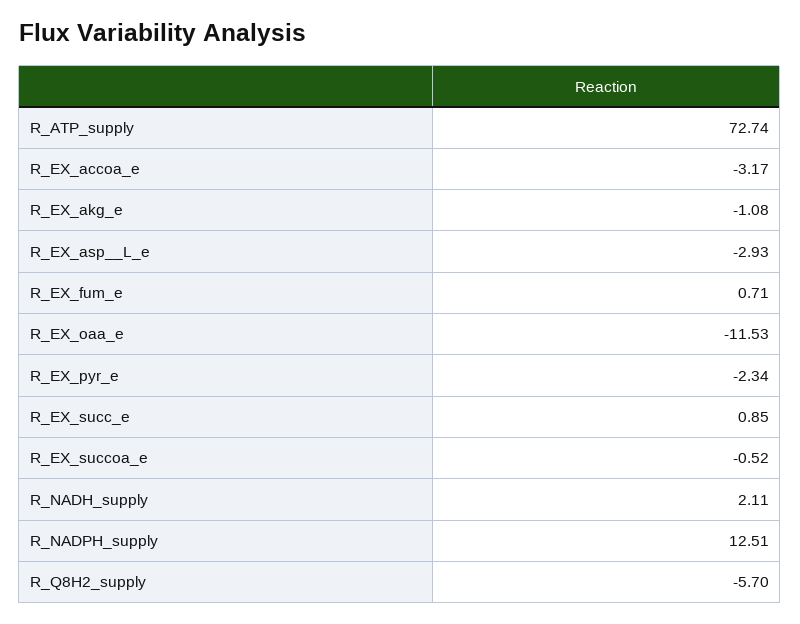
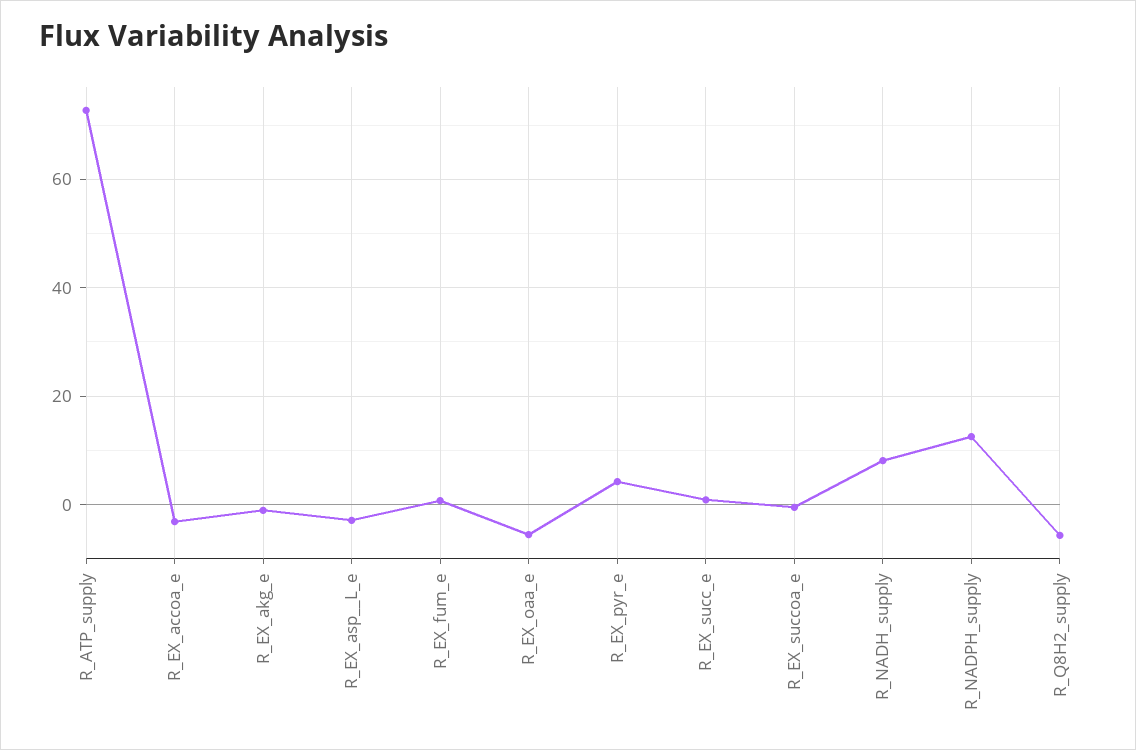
R_EX_oaa_e: -11.53 -> -6
R_EX_pyr_e: -2.34 -> 4
R_NADH_supply: 2.11 -> 8

